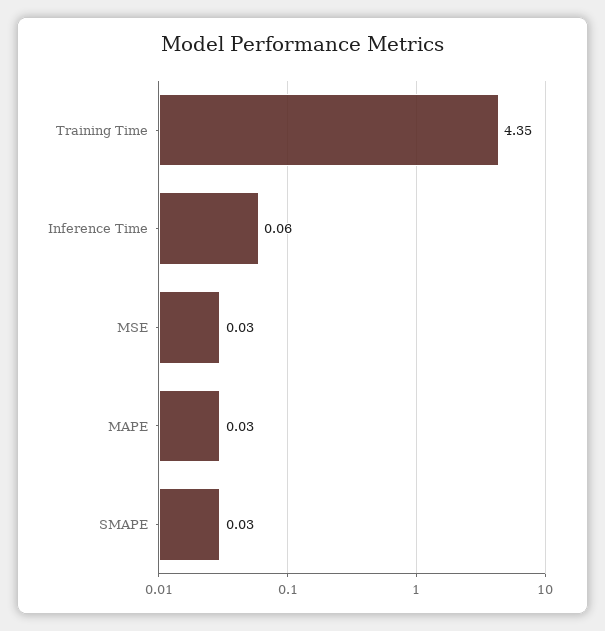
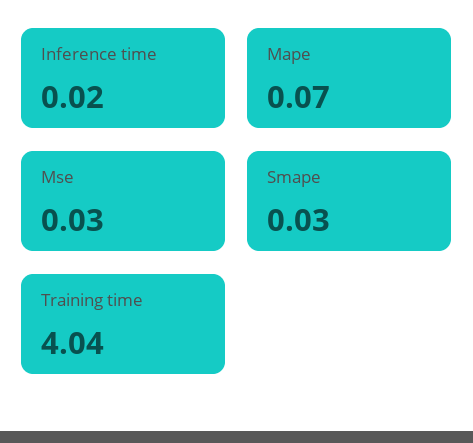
Training Time: 4.35 -> 4.04
Inference Time: 0.06 -> 0.02
MAPE: 0.03 -> 0.07

